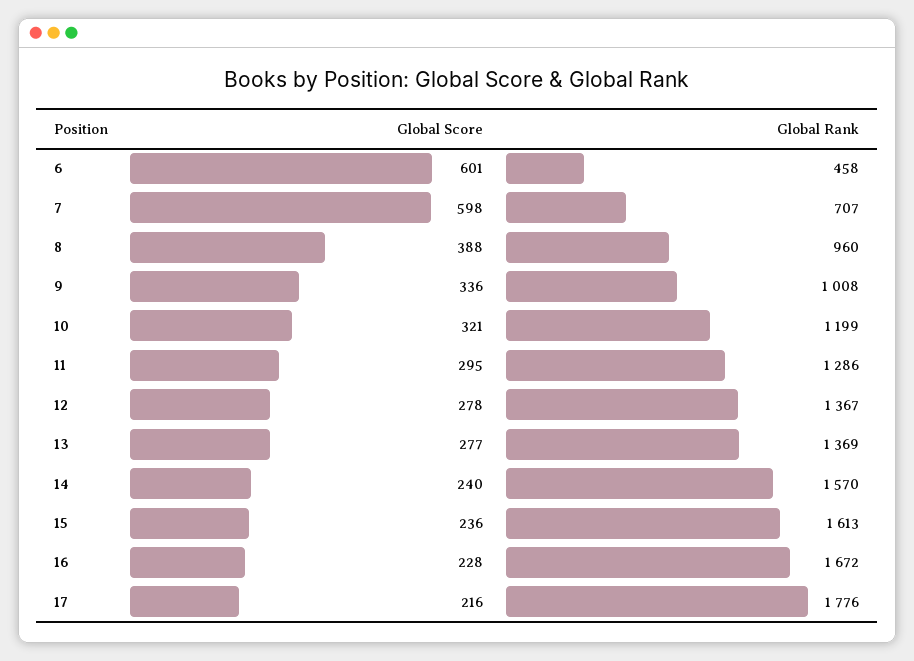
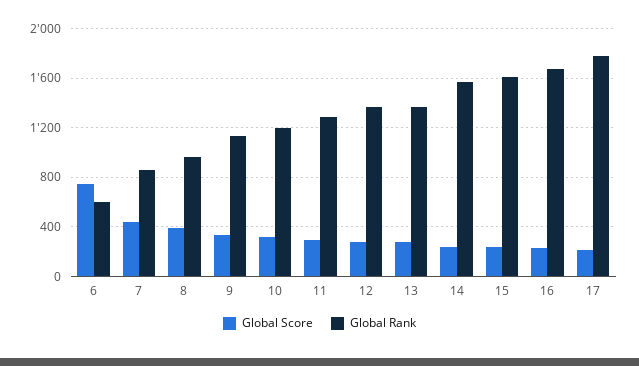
Global Score, 6: 601 -> 750
Global Rank, 6: 458 -> 600
Global Score, 7: 598 -> 450
Global Rank, 7: 707 -> 850
Global Rank, 9: 1008 -> 1150

